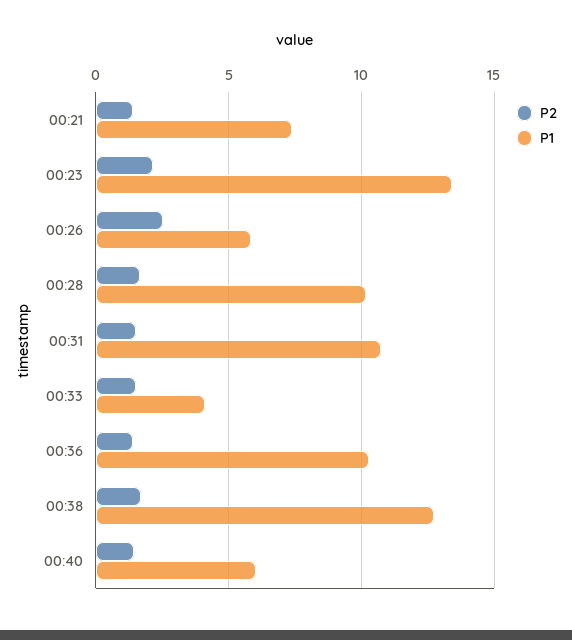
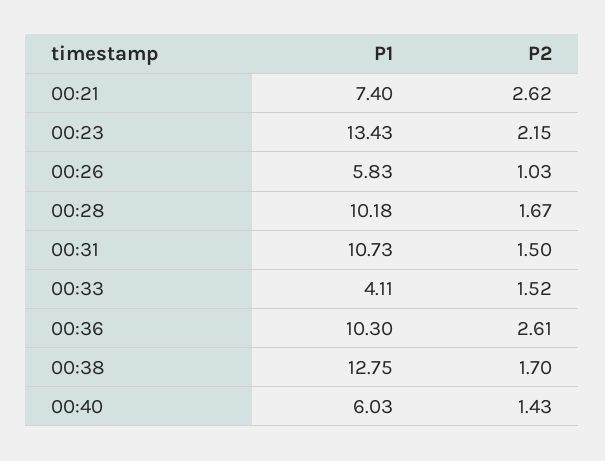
P2, 00:21: 1.5 -> 2.62
P2, 00:26: 2.5 -> 1.03
P2, 00:36: 1.5 -> 2.61

